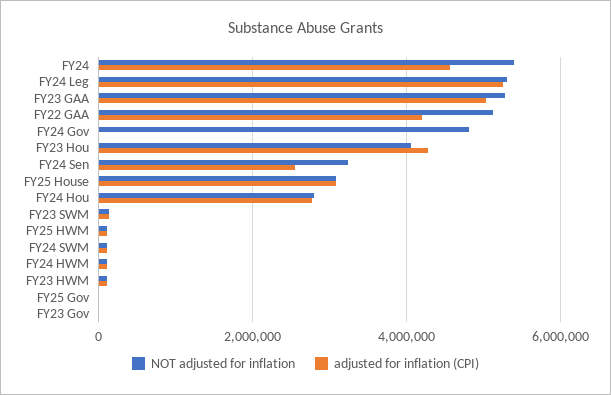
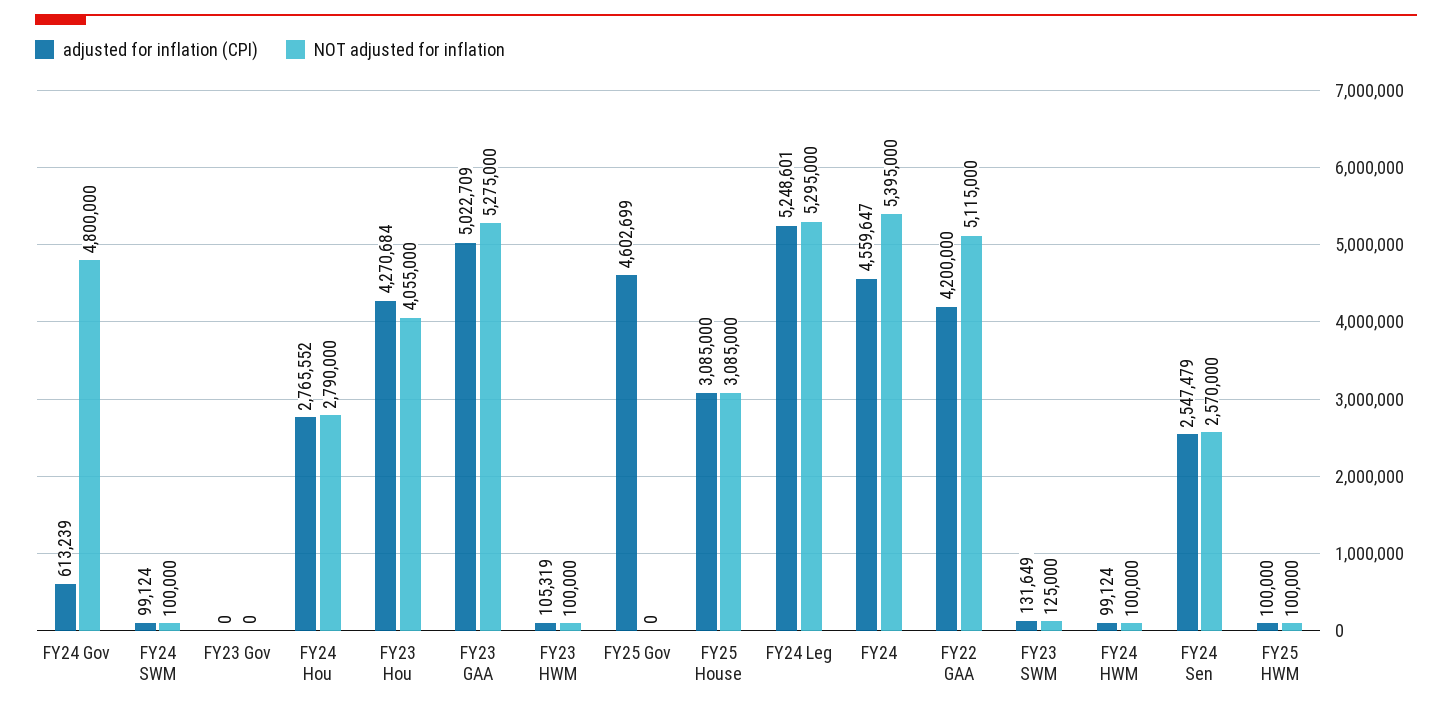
adjusted for inflation (CPI), FY24 Gov: 0 -> 613239
NOT adjusted for inflation, FY24 Sen: 3200000 -> 2570000
adjusted for inflation (CPI), FY25 Gov: 0 -> 4602699

